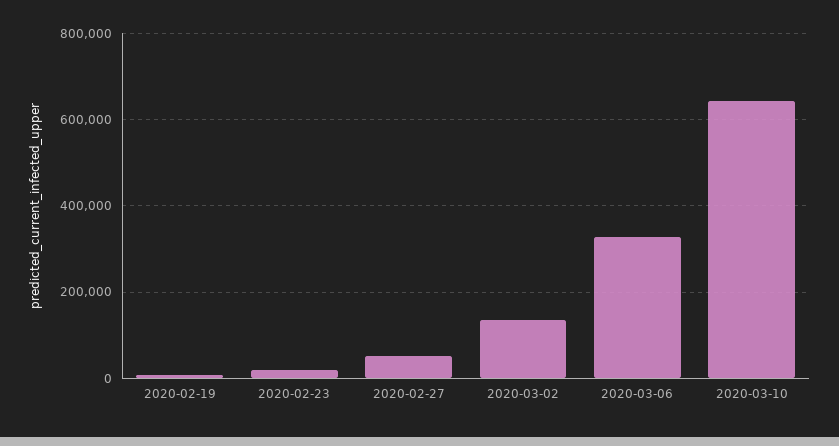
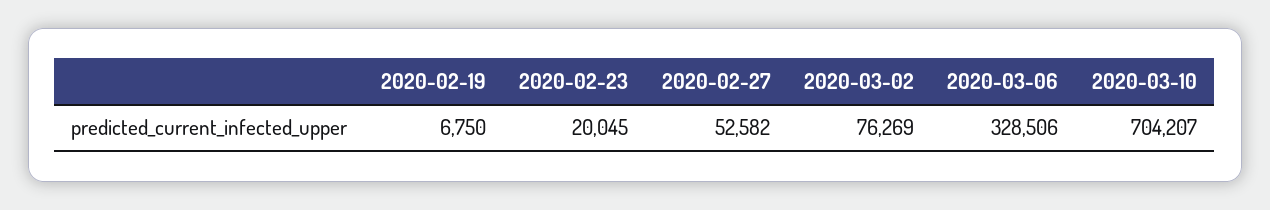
2020-03-02: 140000 -> 76269
2020-03-10: 640000 -> 704207

